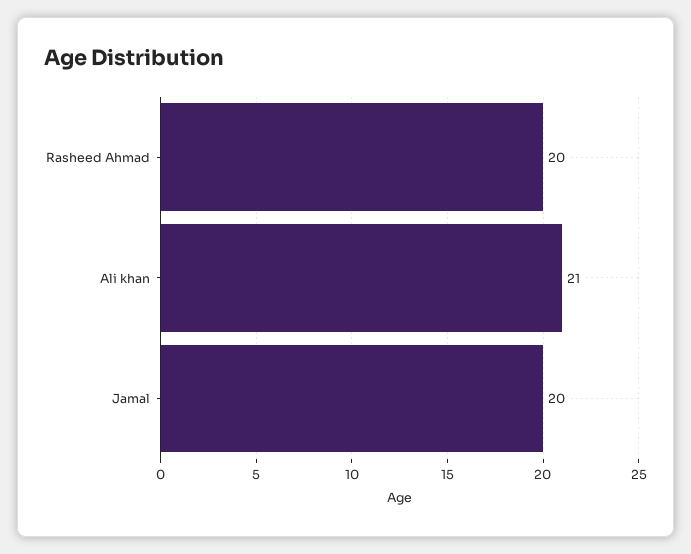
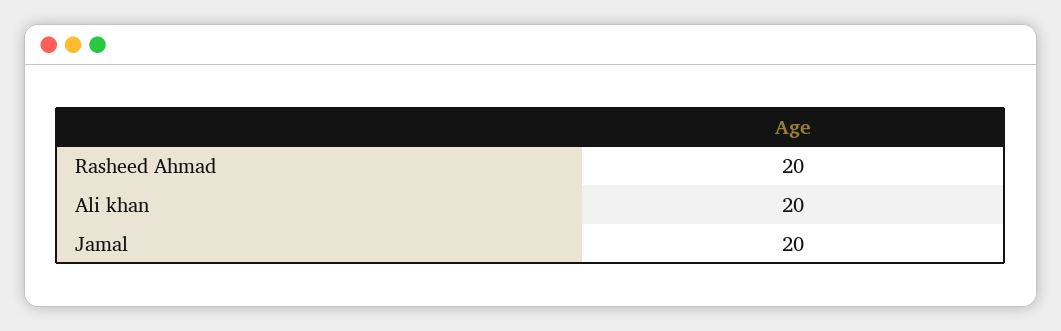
Ali khan: 21 -> 20

